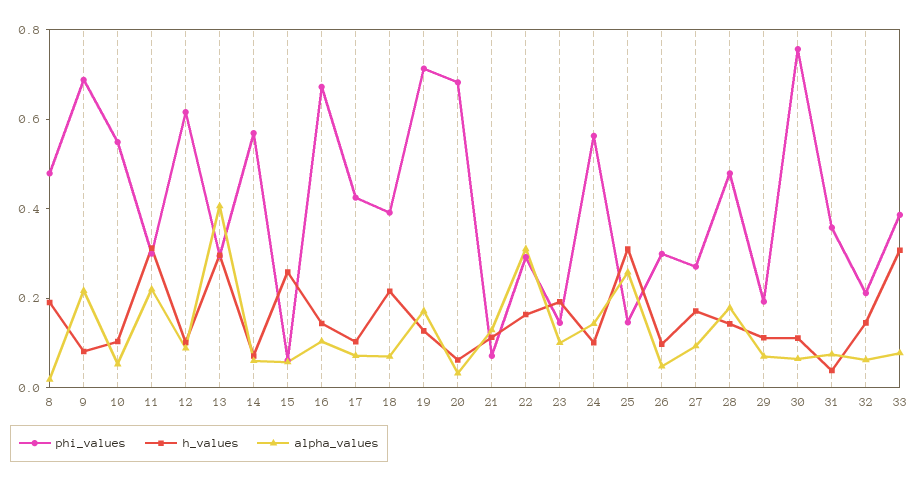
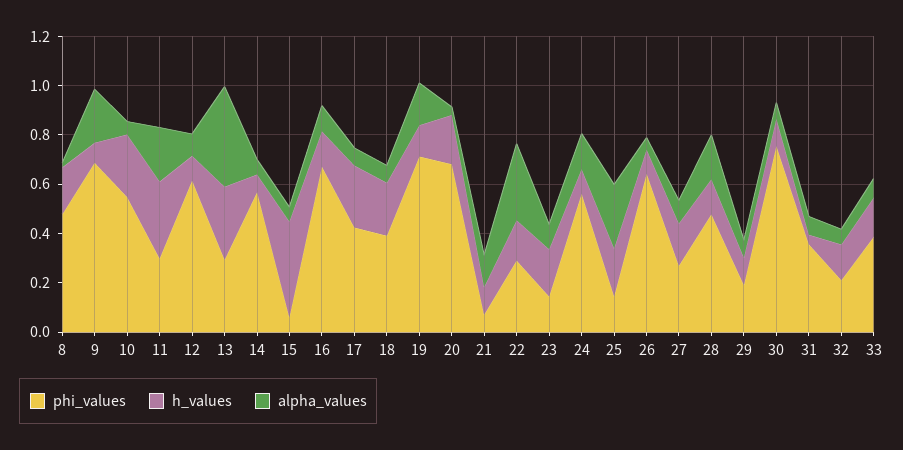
h_values, 10: 0.1 -> 0.25
h_values, 15: 0.25 -> 0.4
h_values, 17: 0.1 -> 0.25
h_values, 20: 0.05 -> 0.2
h_values, 25: 0.3 -> 0.2
phi_values, 26: 0.3 -> 0.65
h_values, 33: 0.3 -> 0.15

